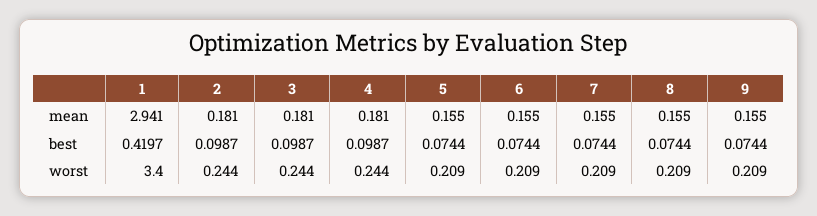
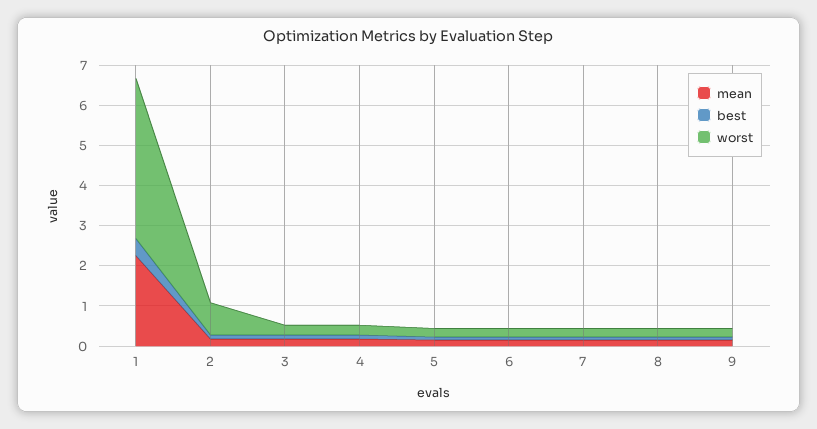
mean, 1: 2.941 -> 2.2
worst, 1: 3.4 -> 4
worst, 2: 0.244 -> 0.8

